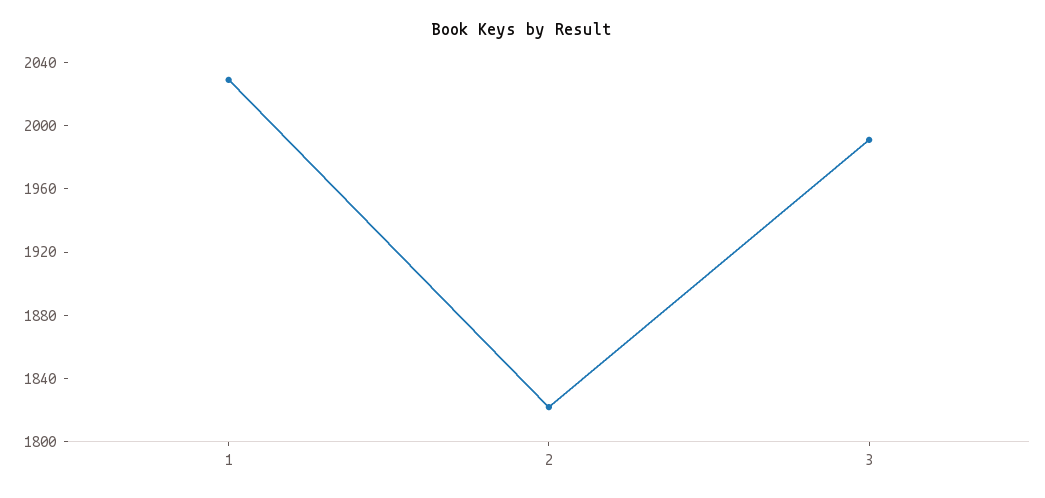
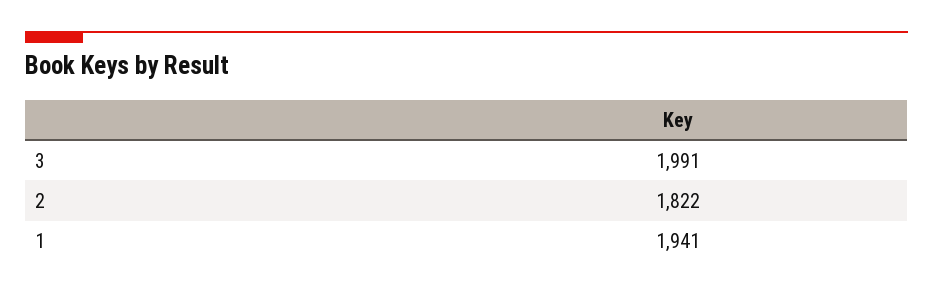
1: 2030 -> 1941

